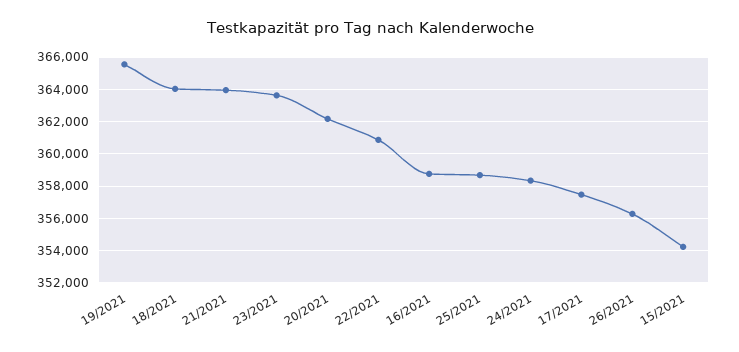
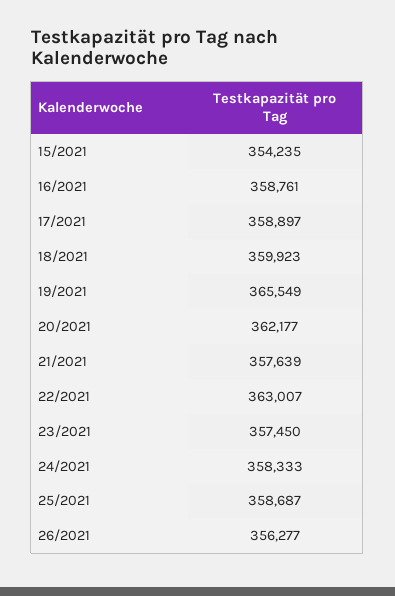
18/2021: 364000 -> 359923
21/2021: 364000 -> 357639
23/2021: 363500 -> 357450
22/2021: 361000 -> 363007
17/2021: 357500 -> 358897

